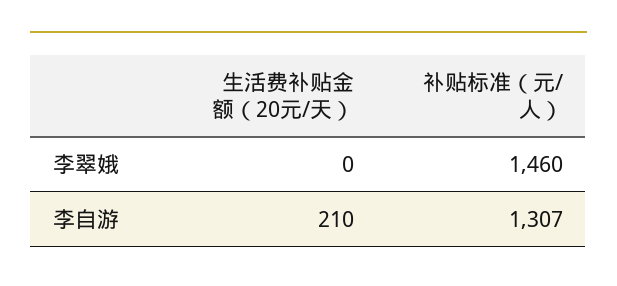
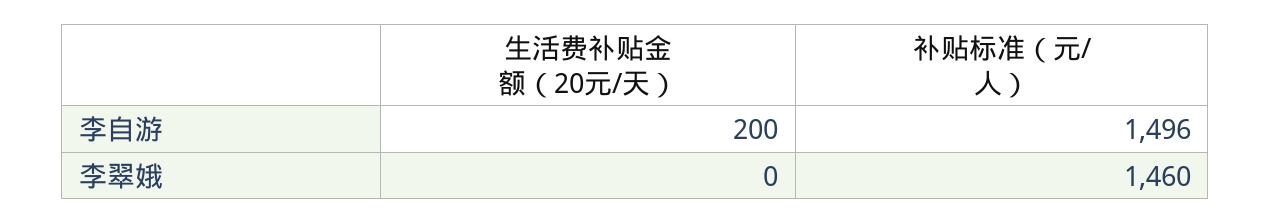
生活费补贴金额（20元/天）, 李自游: 210 -> 200
补贴标准（元/人）, 李自游: 1307 -> 1496

